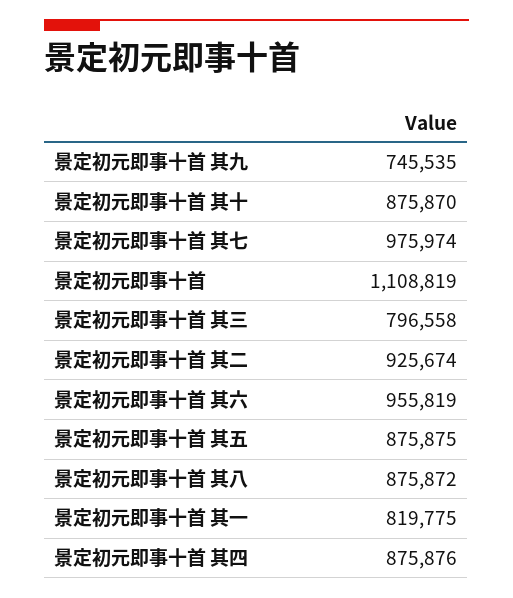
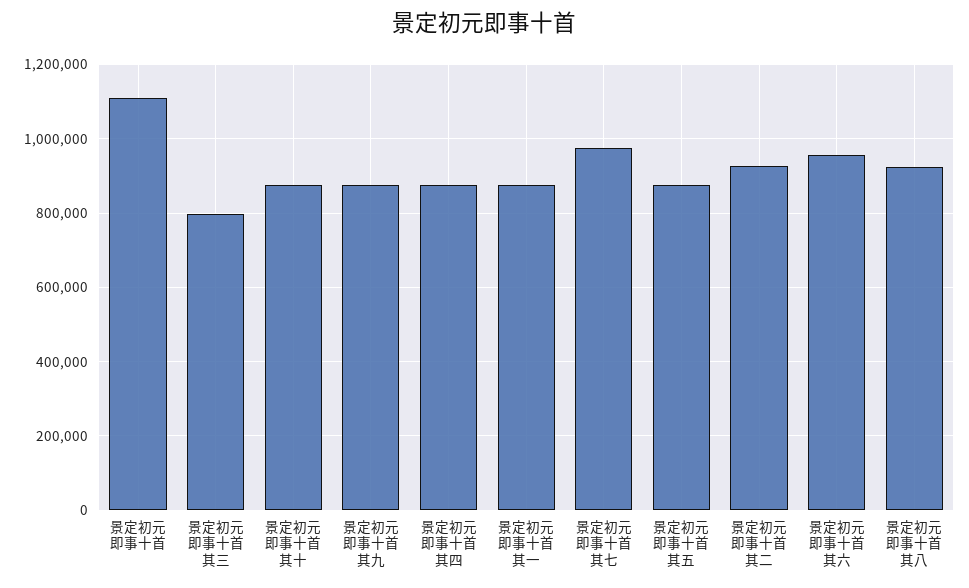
景定初元即事十首 其九: 745535 -> 880000
景定初元即事十首 其八: 875872 -> 920000
景定初元即事十首 其一: 819775 -> 880000

